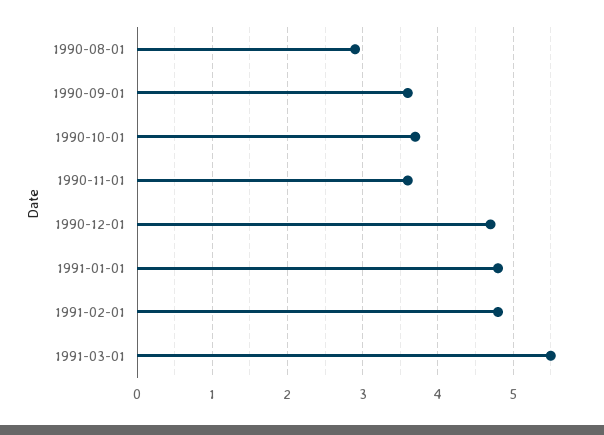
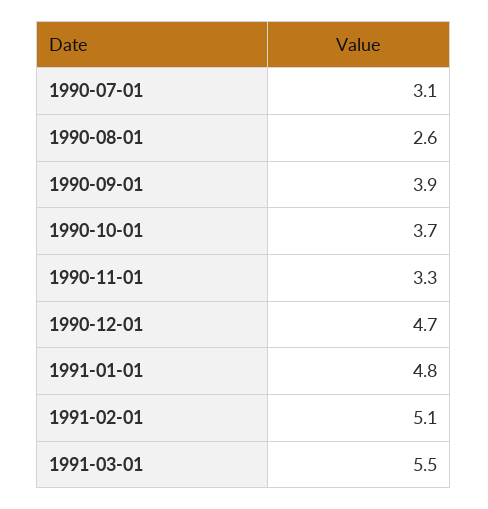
1990-08-01: 2.9 -> 2.6
1990-09-01: 3.6 -> 3.9
1990-11-01: 3.6 -> 3.3
1991-02-01: 4.8 -> 5.1
1990-07-01: none -> 3.1

